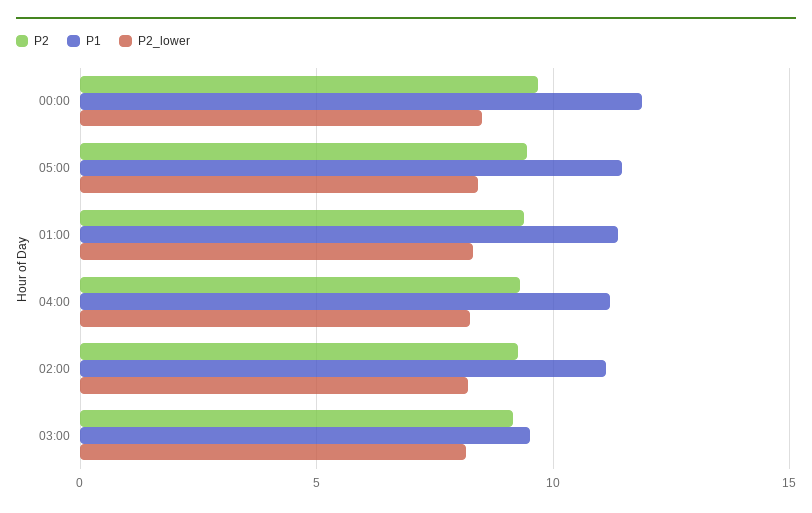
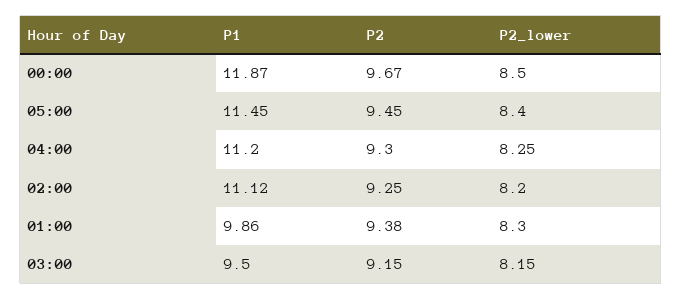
P1, 01:00: 11.5 -> 9.86

